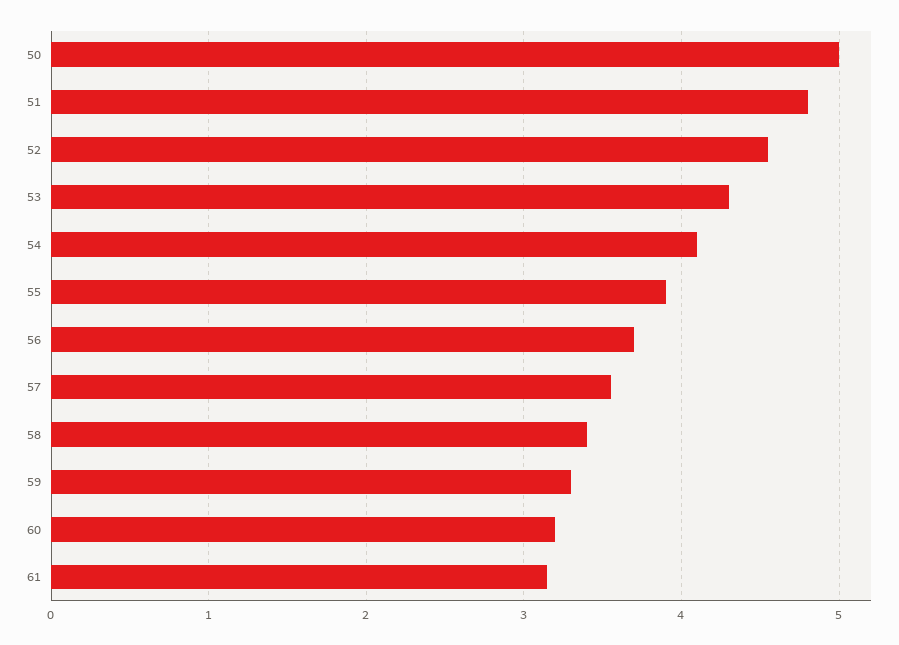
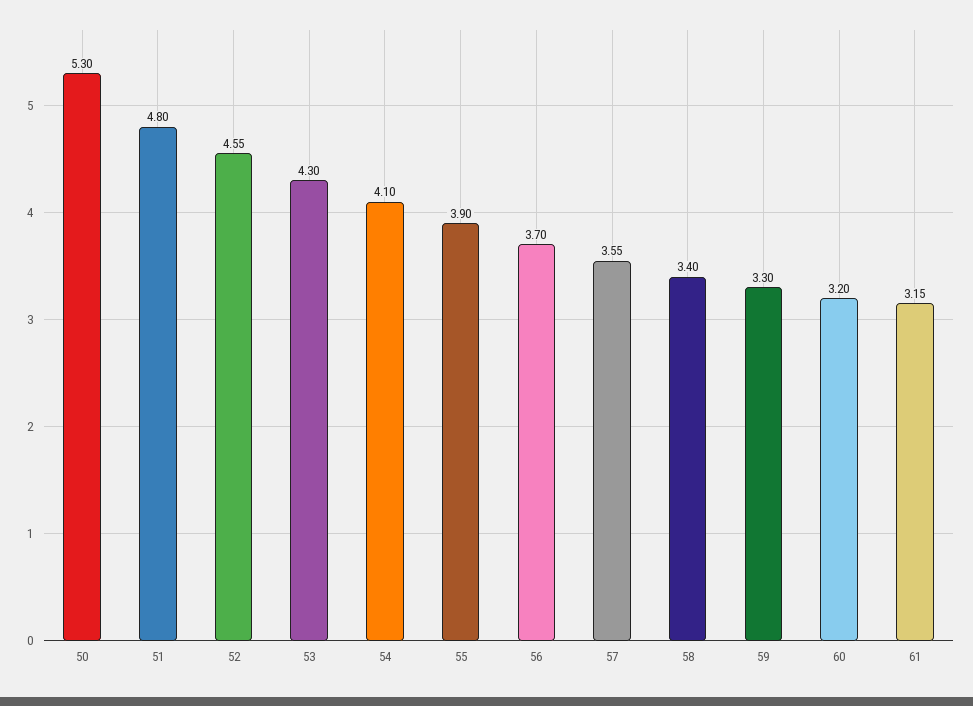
50: 5 -> 5.3

